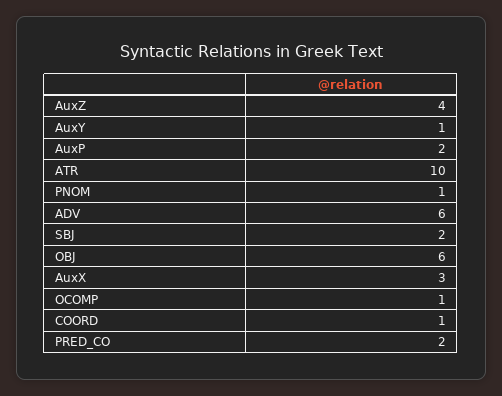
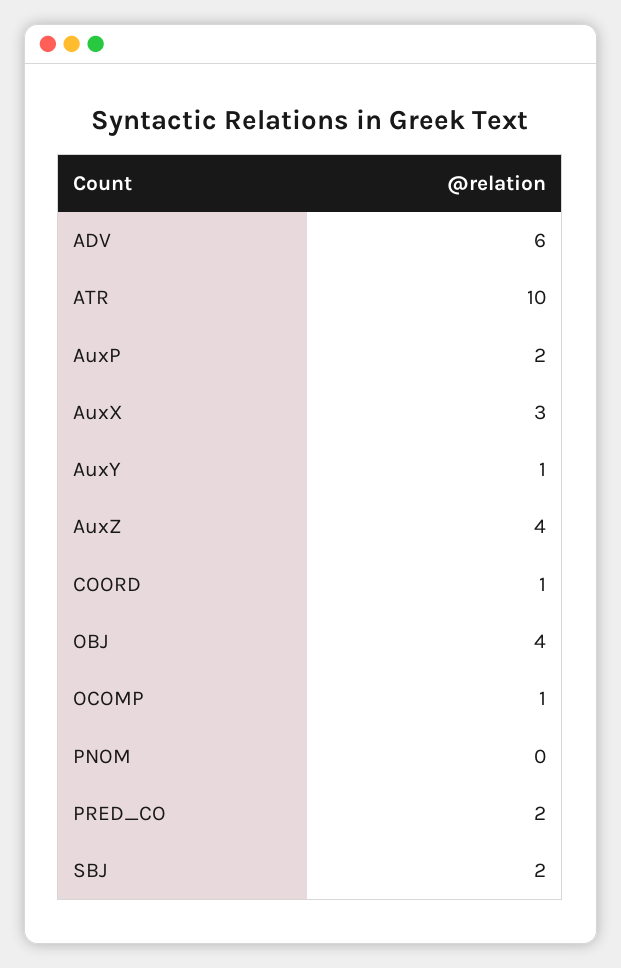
PNOM: 1 -> 0
OBJ: 6 -> 4

